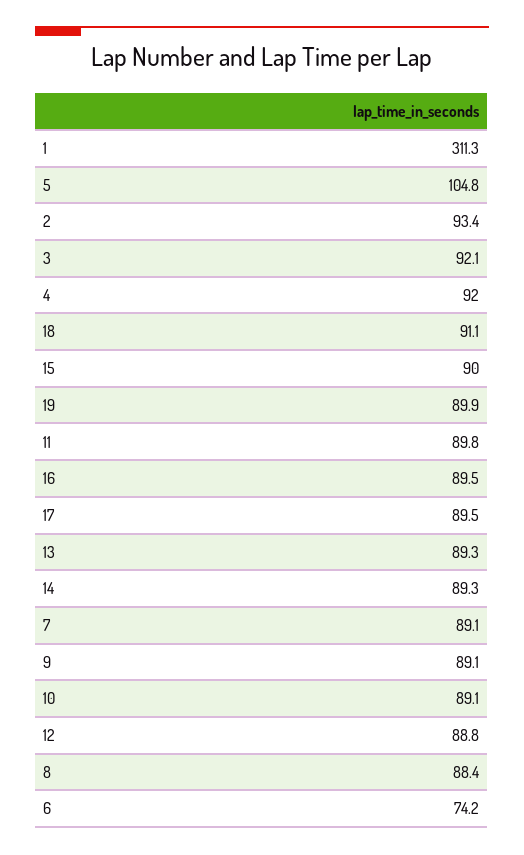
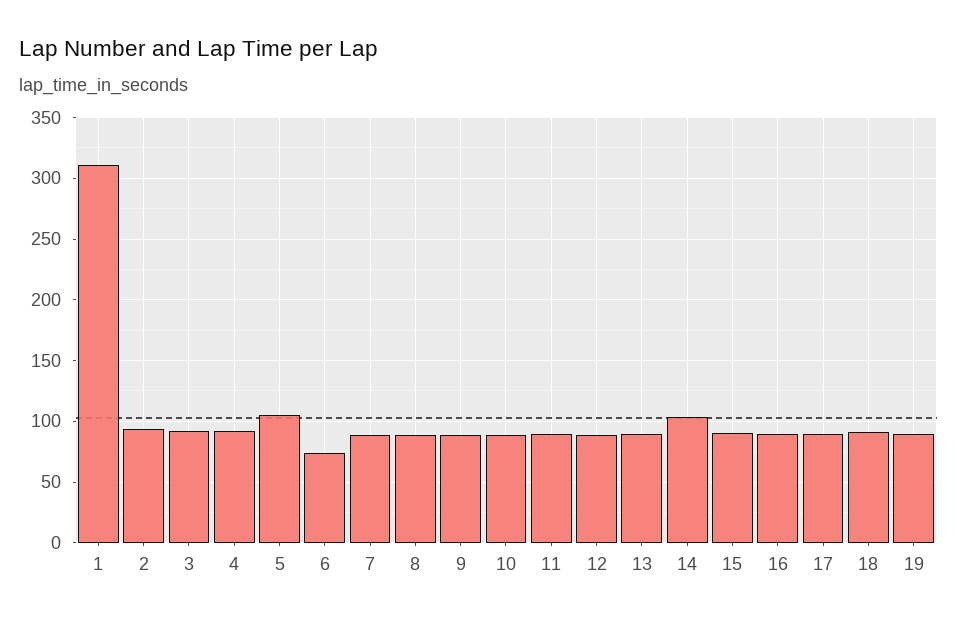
14: 89.3 -> 105

